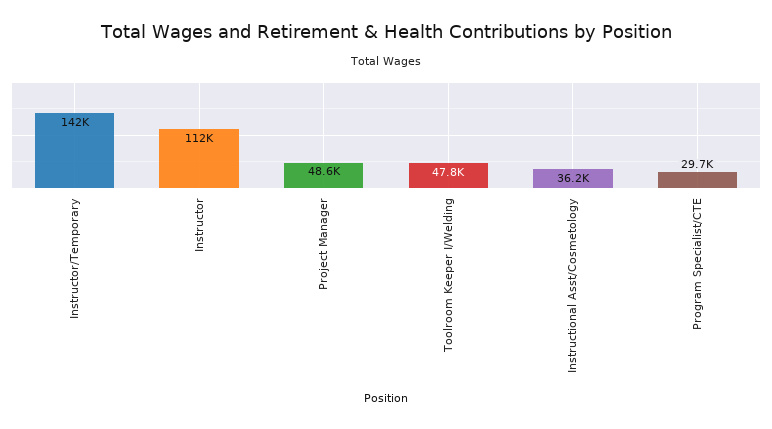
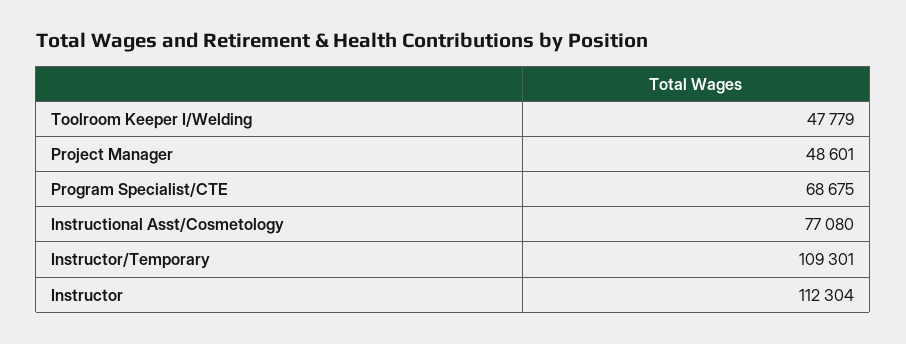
Instructor/Temporary: 142000 -> 109301
Instructional Asst/Cosmetology: 36200 -> 77080
Program Specialist/CTE: 29700 -> 68675

